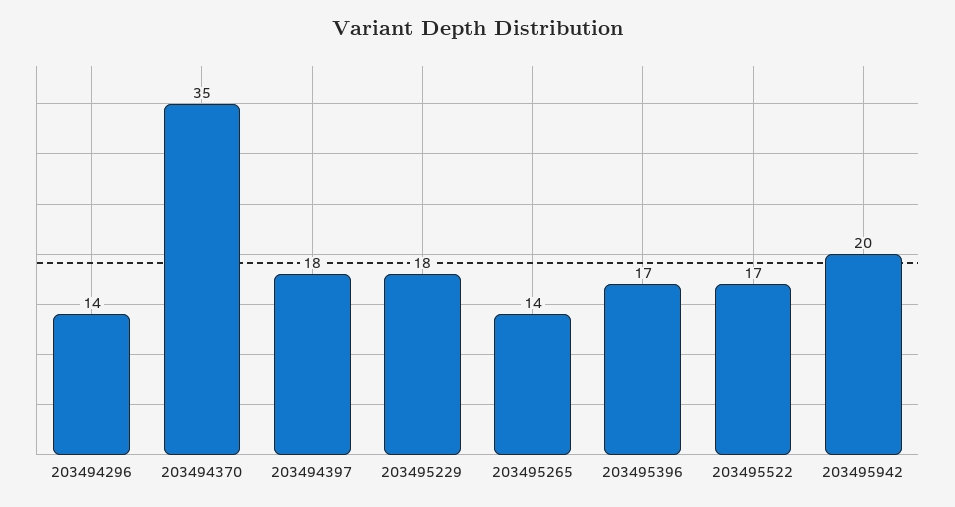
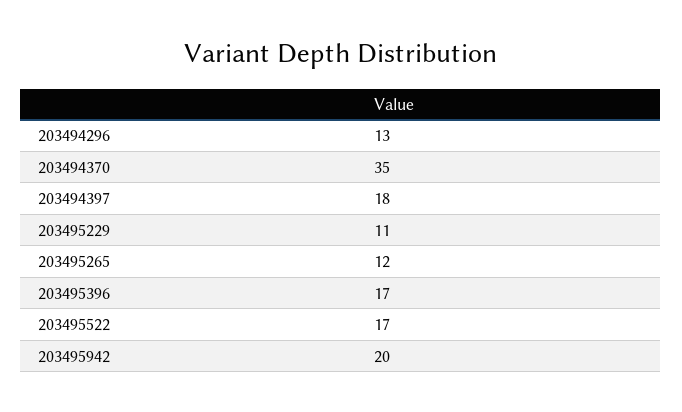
203494296: 14 -> 13
203495229: 18 -> 11
203495265: 14 -> 12

